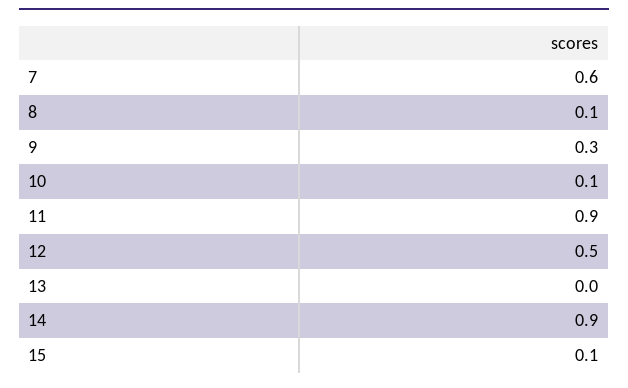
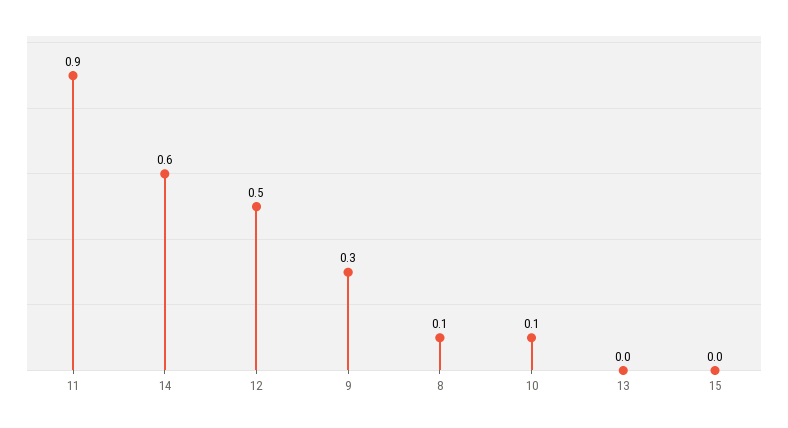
7: 0.6 -> none
14: 0.9 -> 0.6
15: 0.1 -> 0

